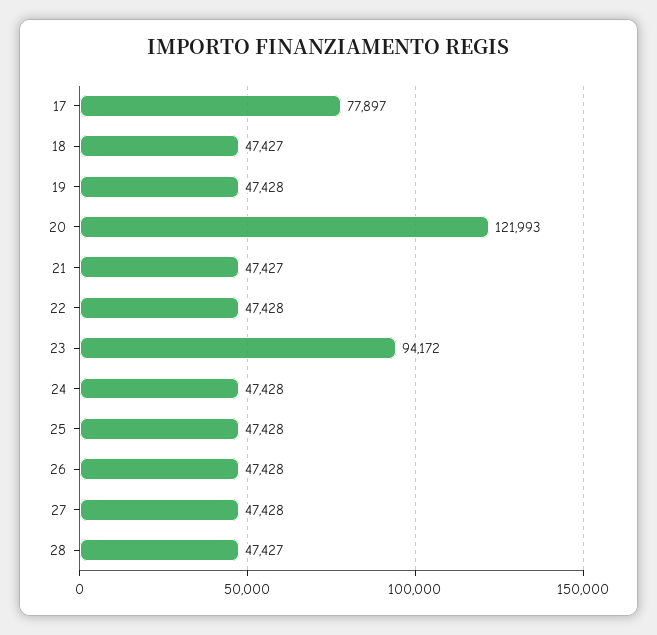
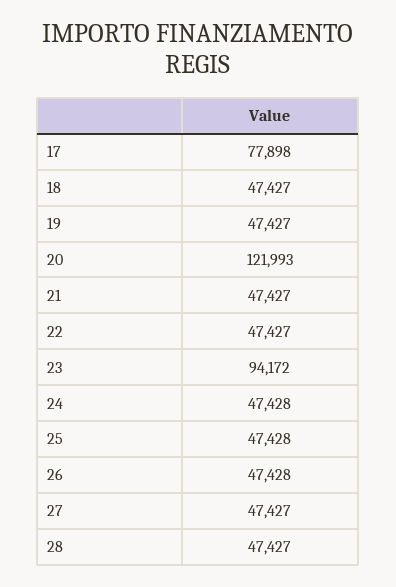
17: 77897 -> 77898
19: 47428 -> 47427
22: 47428 -> 47427
27: 47428 -> 47427

